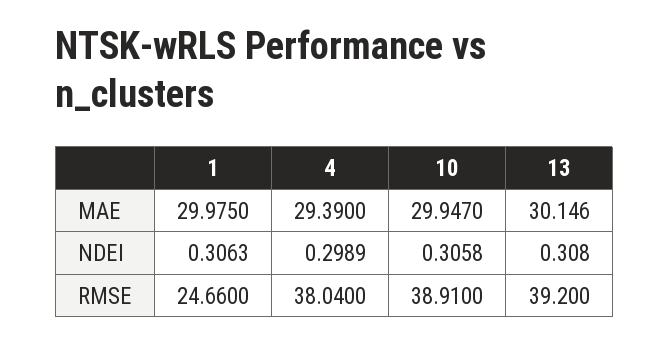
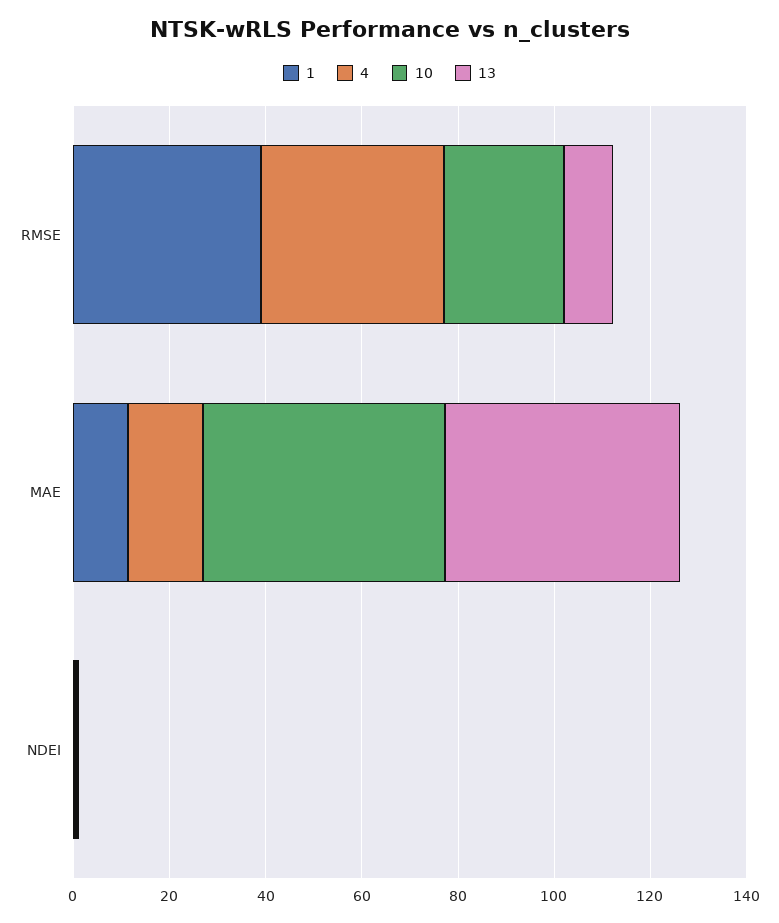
1, MAE: 29.975 -> 10
4, MAE: 29.39 -> 15
10, MAE: 29.947 -> 50
13, MAE: 30.146 -> 50
1, RMSE: 24.66 -> 40
10, RMSE: 38.91 -> 25
13, RMSE: 39.2 -> 10

